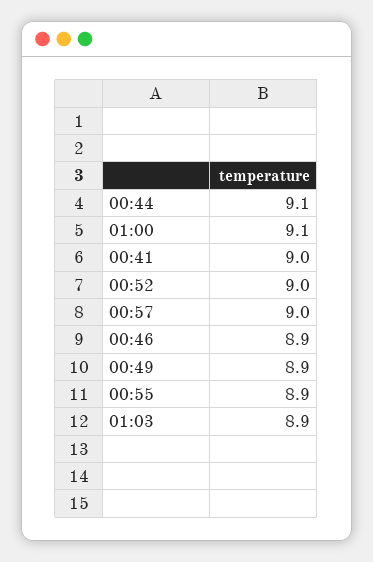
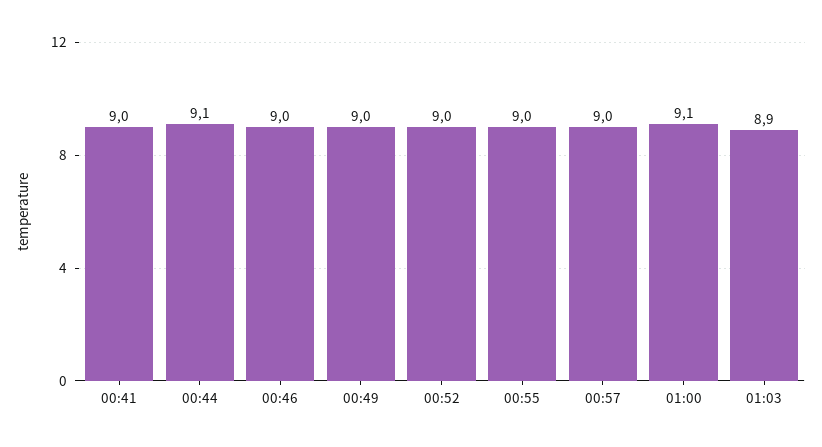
00:46: 8.9 -> 9
00:49: 8.9 -> 9
00:55: 8.9 -> 9

